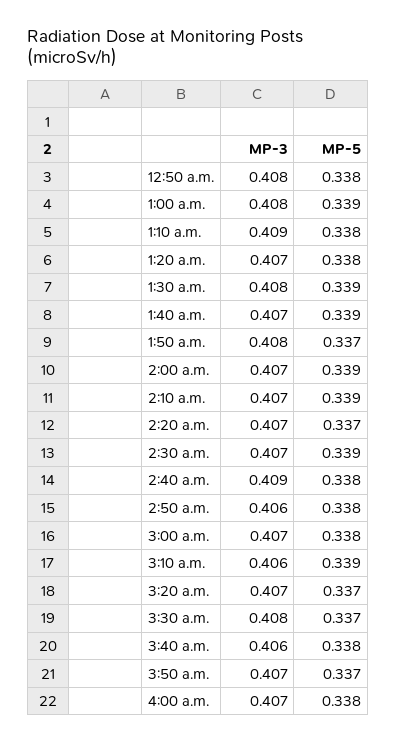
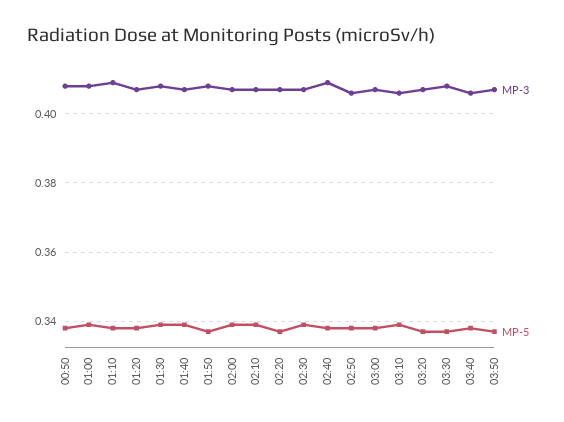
MP-3, 4:00 a.m.: 0.407 -> none
MP-5, 4:00 a.m.: 0.338 -> none

